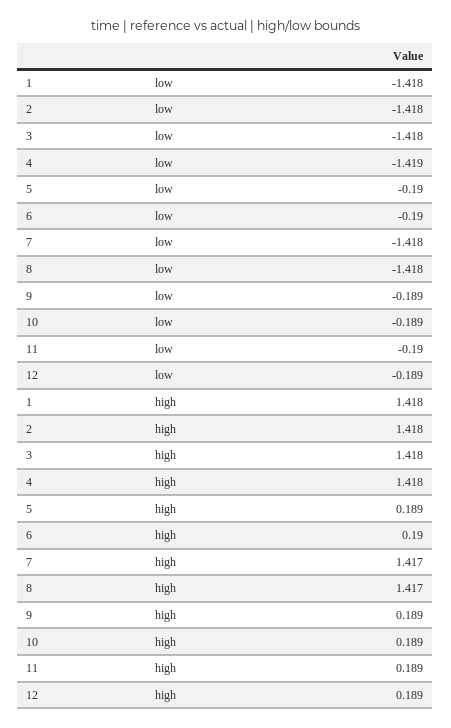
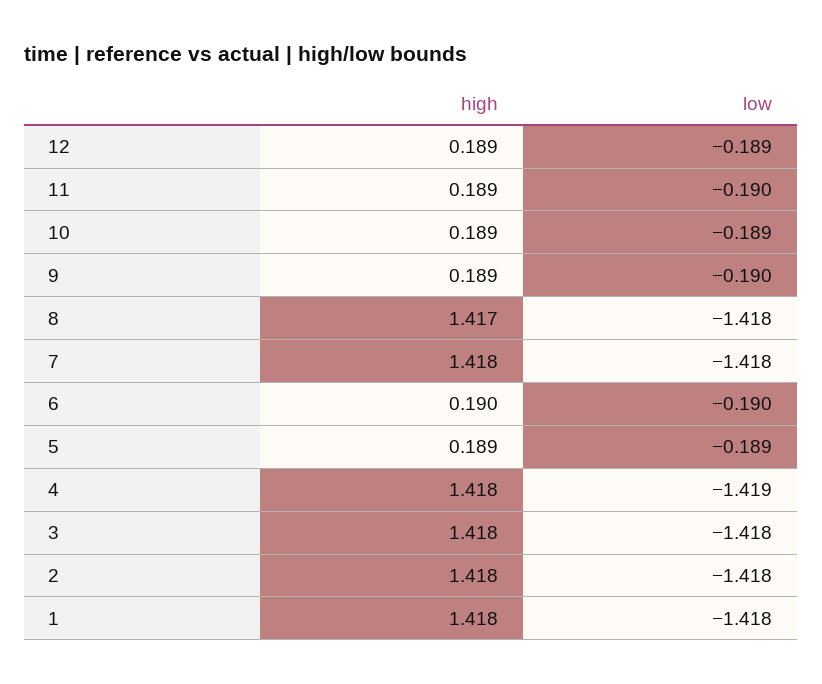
5, low: -0.19 -> -0.189
9, low: -0.189 -> -0.19
7, high: 1.417 -> 1.418

